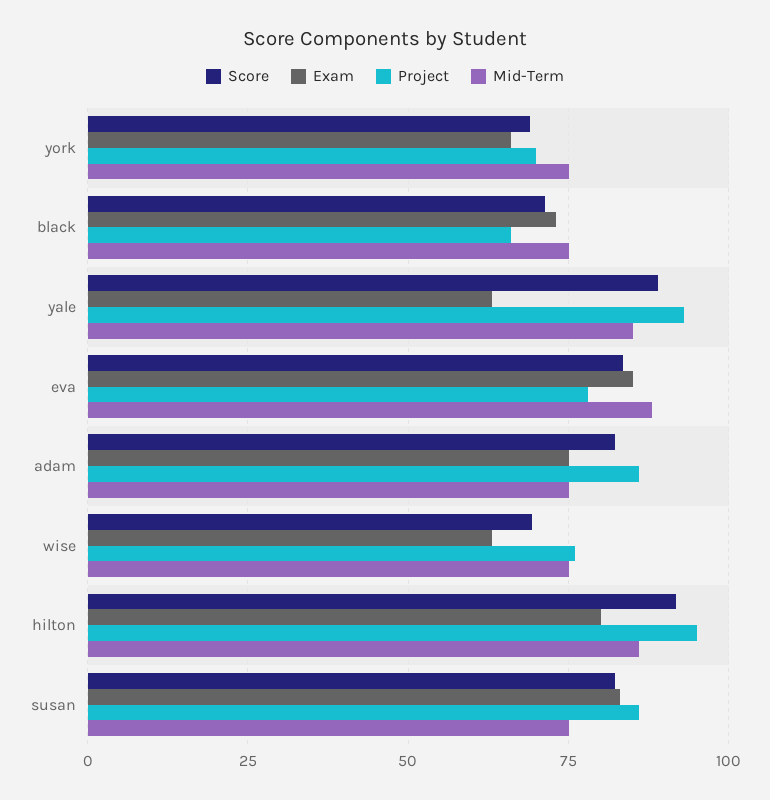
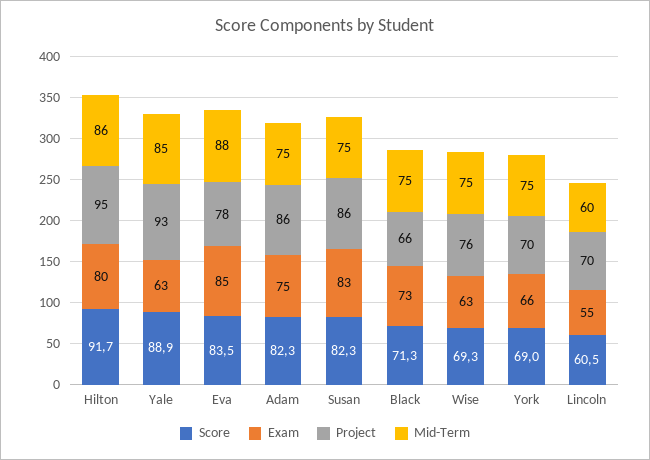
Score, Lincoln: none -> 60.5
Exam, Lincoln: none -> 55
Project, Lincoln: none -> 70
Mid-Term, Lincoln: none -> 60

